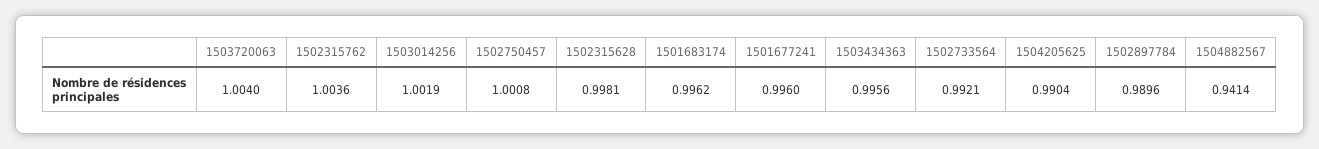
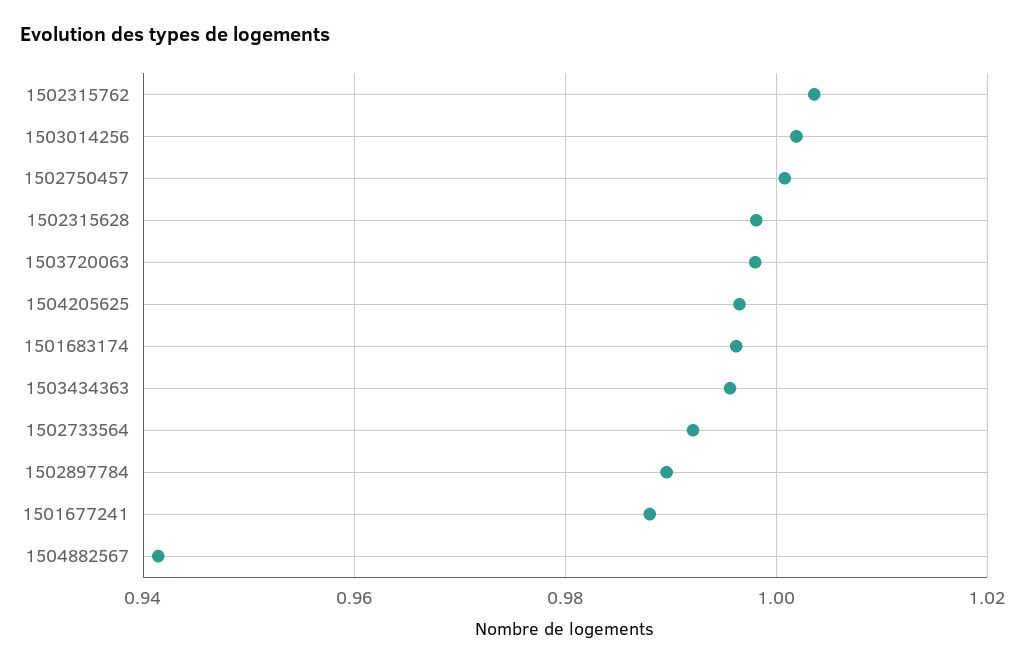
1503720063: 1.004 -> 0.998
1501677241: 0.996 -> 0.988
1504205625: 0.9904 -> 0.996

